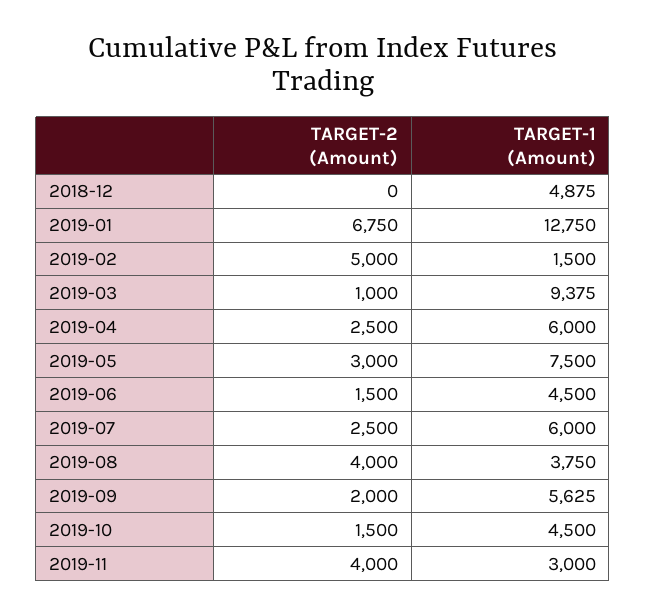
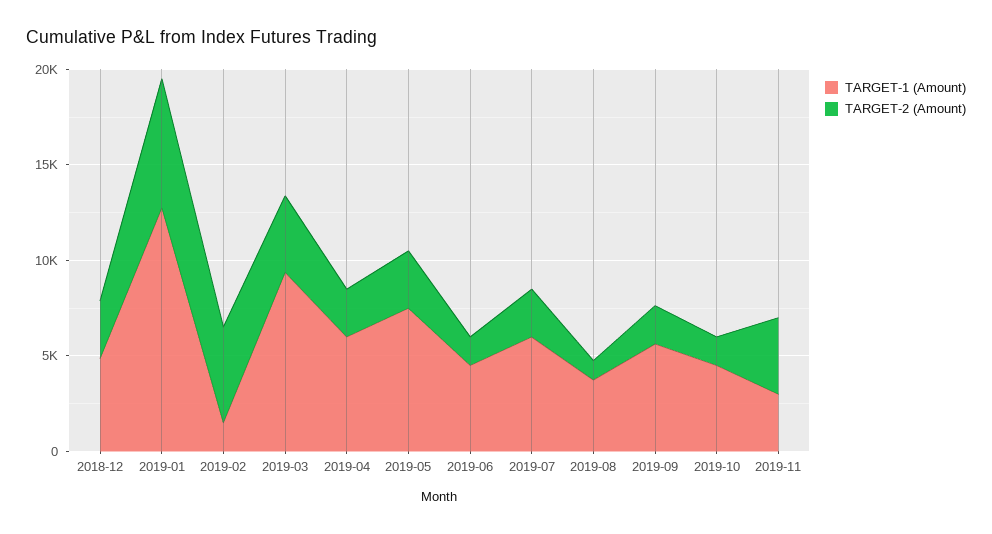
TARGET-2 (Amount), 2018-12: 0 -> 3000
TARGET-2 (Amount), 2019-03: 1000 -> 4000
TARGET-2 (Amount), 2019-08: 4000 -> 1000

